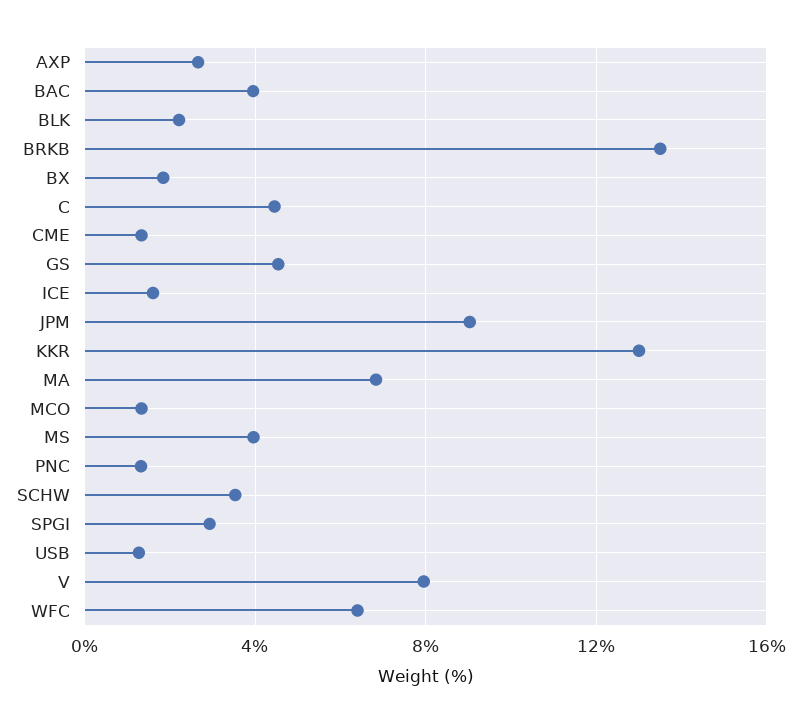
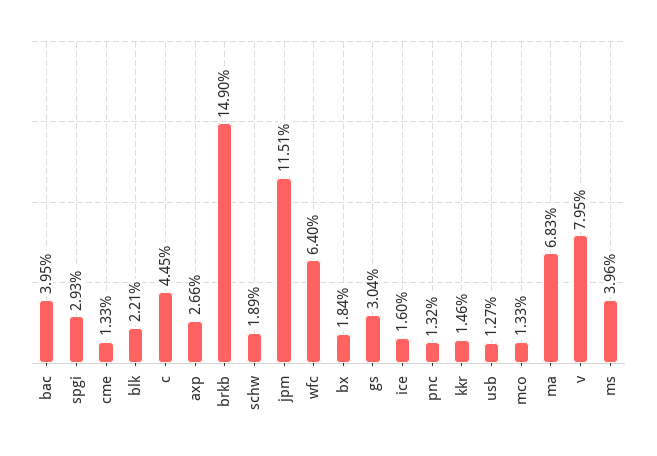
BRKB: 13.5 -> 14.9
GS: 4.5 -> 3.04
JPM: 9 -> 11.51
KKR: 13 -> 1.46
SCHW: 3.5 -> 1.89

